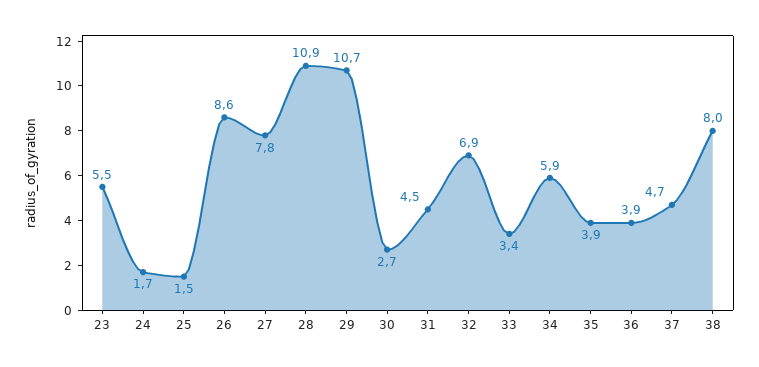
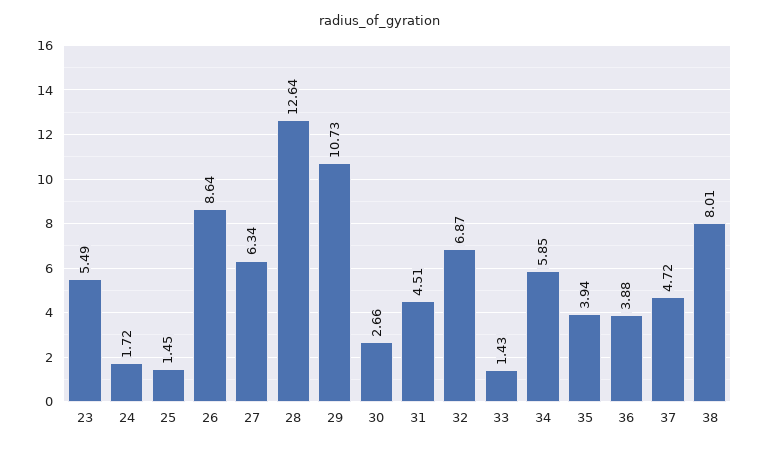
27: 7.8 -> 6.34
28: 10.9 -> 12.64
33: 3.4 -> 1.43

